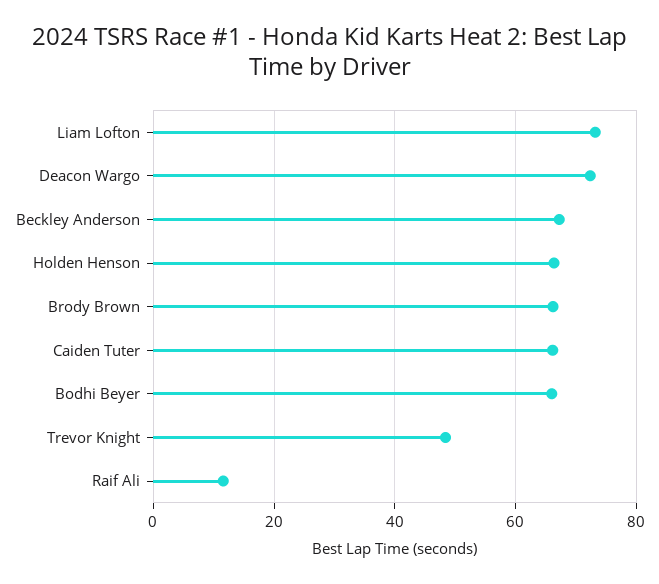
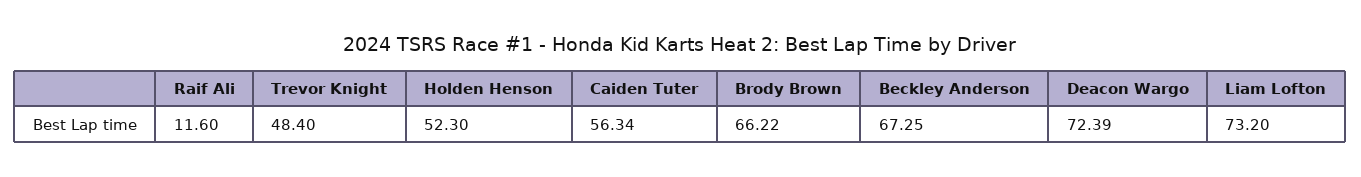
Holden Henson: 66 -> 52.3
Caiden Tuter: 66 -> 56.34
Bodhi Beyer: 66 -> none

